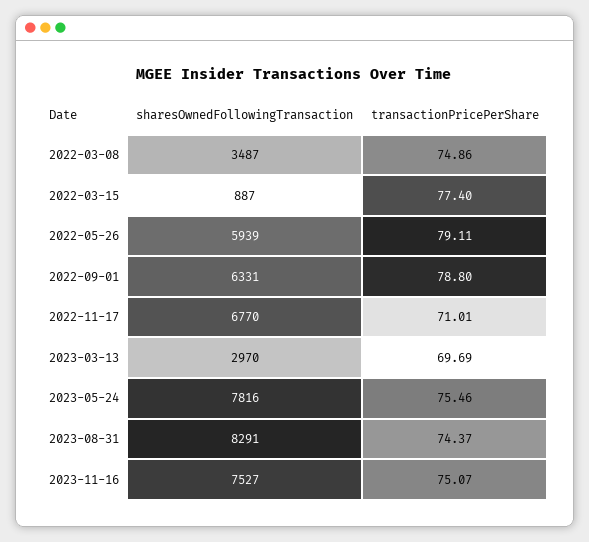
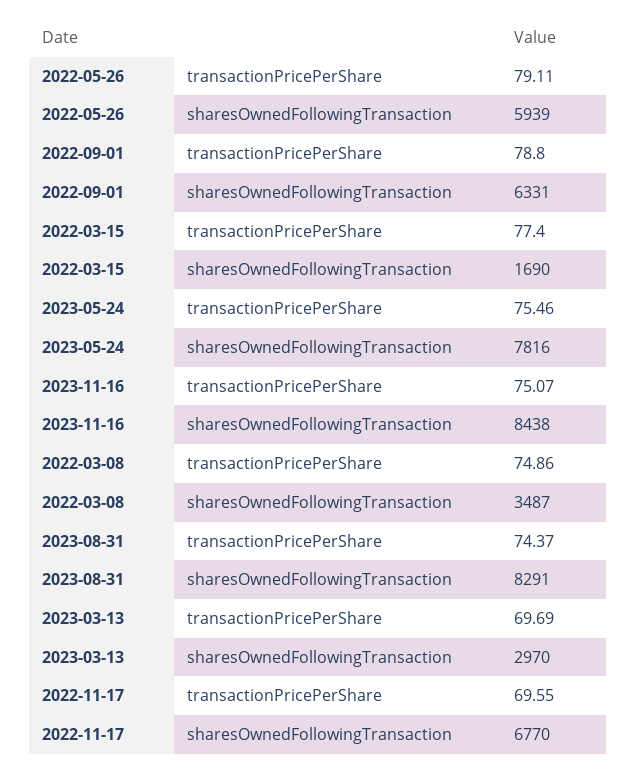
sharesOwnedFollowingTransaction, 2022-03-15: 887 -> 1690
transactionPricePerShare, 2022-11-17: 71.01 -> 69.55
sharesOwnedFollowingTransaction, 2023-11-16: 7527 -> 8438

